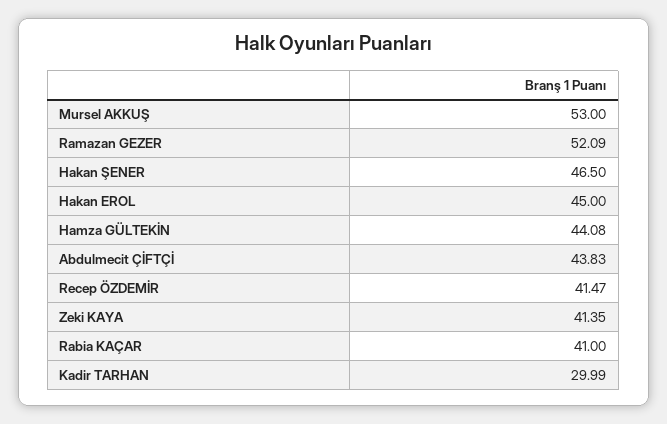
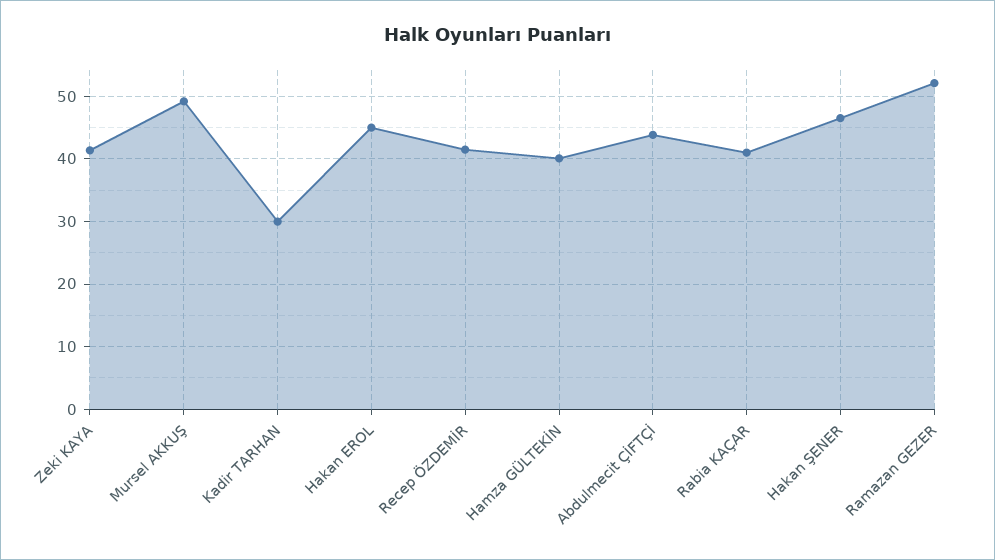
Mursel AKKUŞ: 53 -> 49
Hamza GÜLTEKİN: 44.08 -> 40

